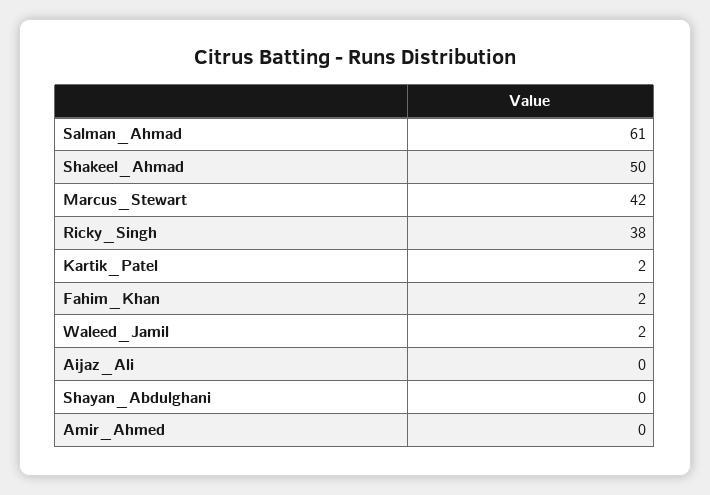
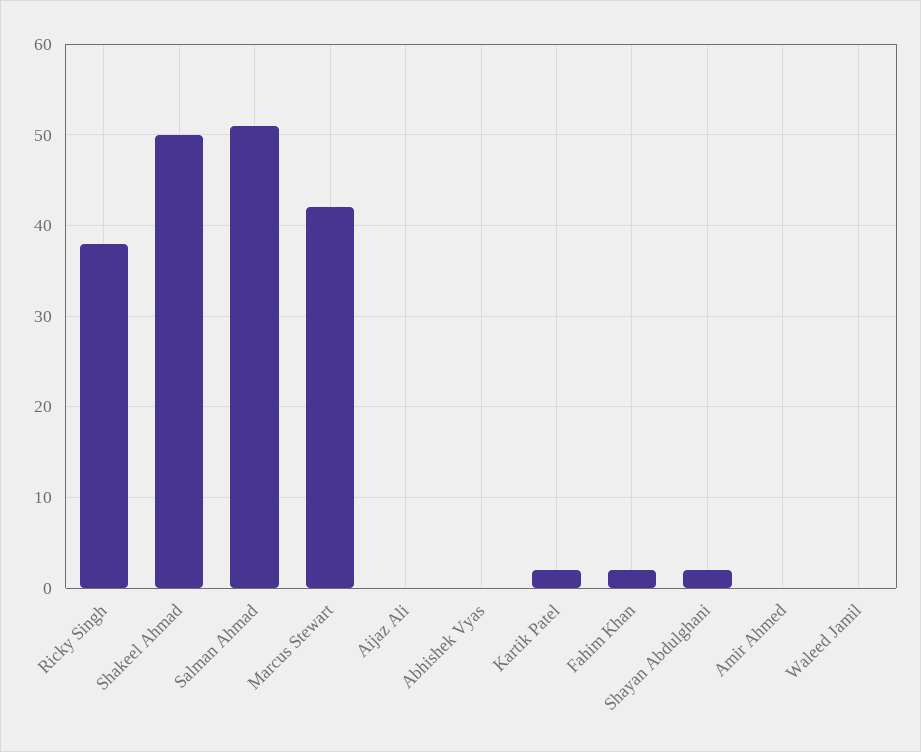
Salman_Ahmad: 61 -> 51
Waleed_Jamil: 2 -> 0
Shayan_Abdulghani: 0 -> 2
Abhishek Vyas: none -> 0

